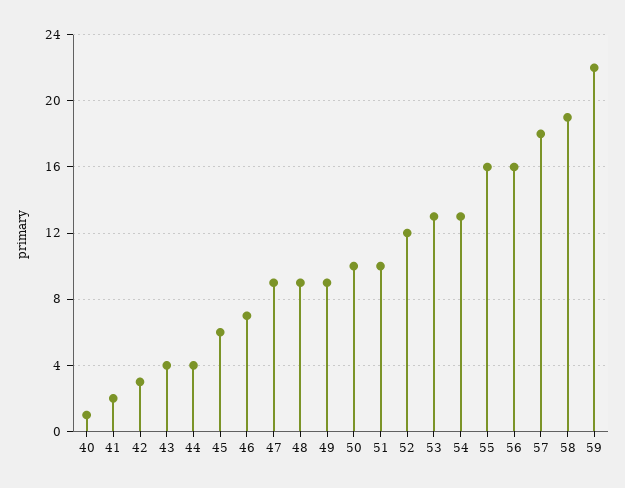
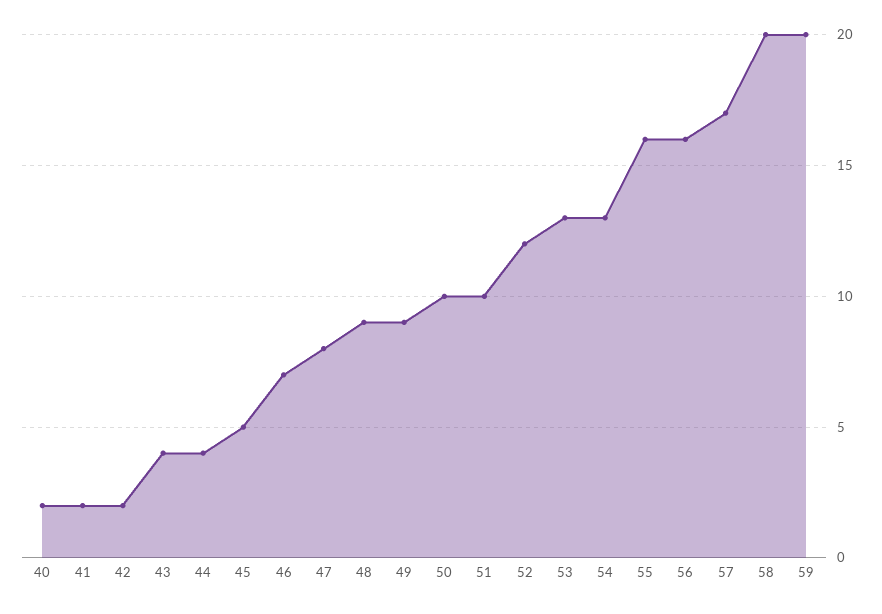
40: 1 -> 2
42: 3 -> 2
45: 6 -> 5
47: 9 -> 8
57: 18 -> 17
58: 19 -> 20
59: 22 -> 20

